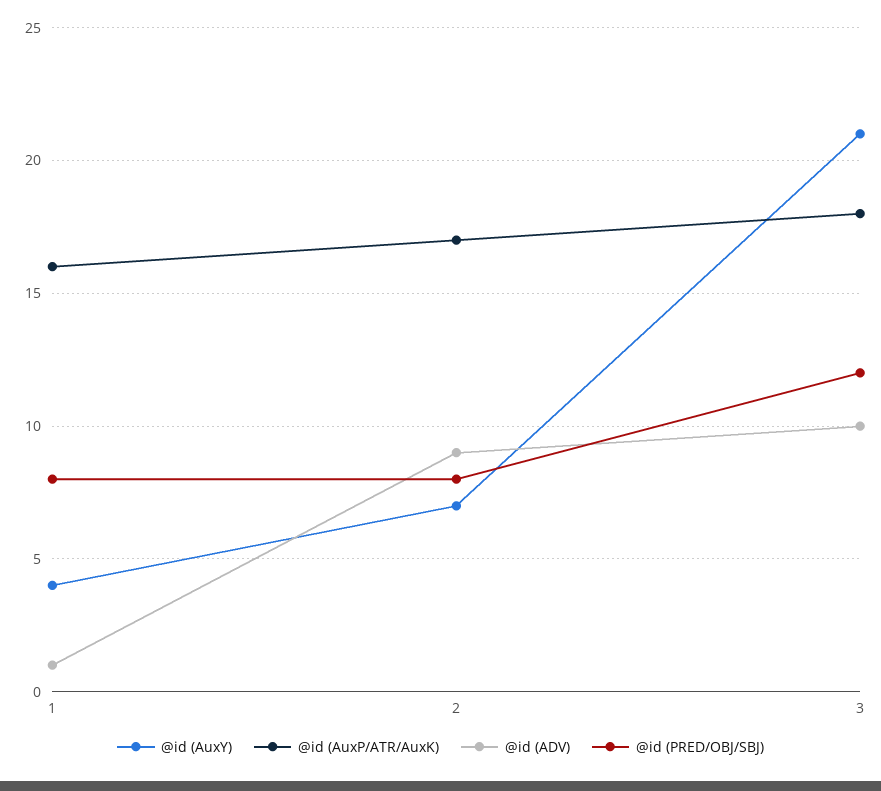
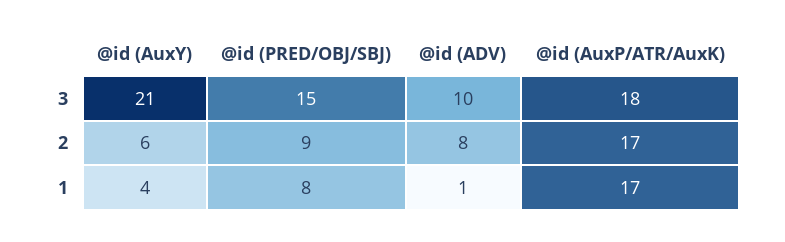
@id (AuxP/ATR/AuxK), 1: 16 -> 17
@id (AuxY), 2: 7 -> 6
@id (ADV), 2: 9 -> 8
@id (PRED/OBJ/SBJ), 2: 8 -> 9
@id (PRED/OBJ/SBJ), 3: 12 -> 15

